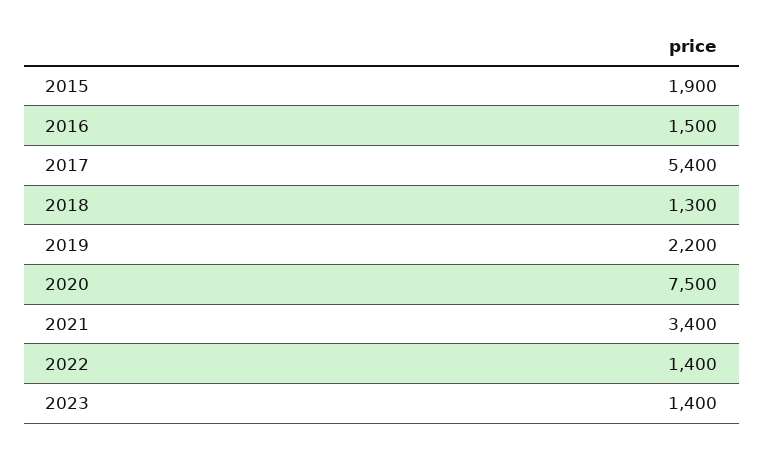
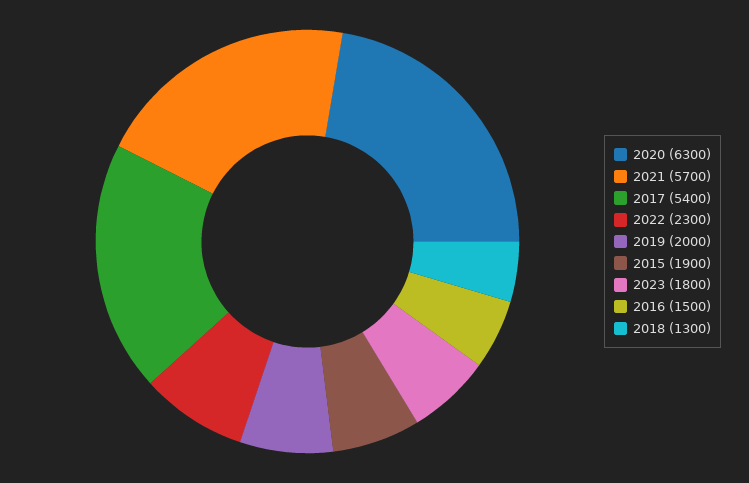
2019: 2200 -> 2000
2020: 7500 -> 6300
2021: 3400 -> 5700
2022: 1400 -> 2300
2023: 1400 -> 1800

